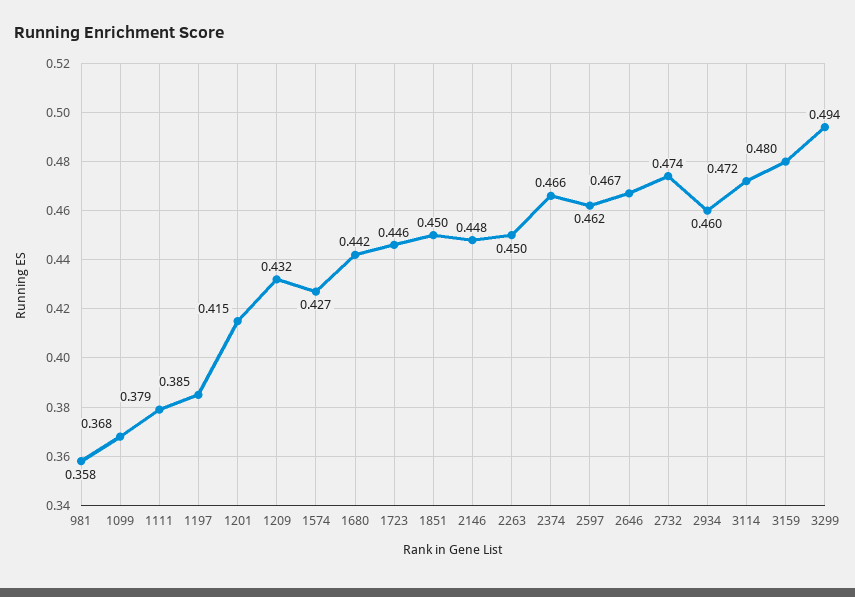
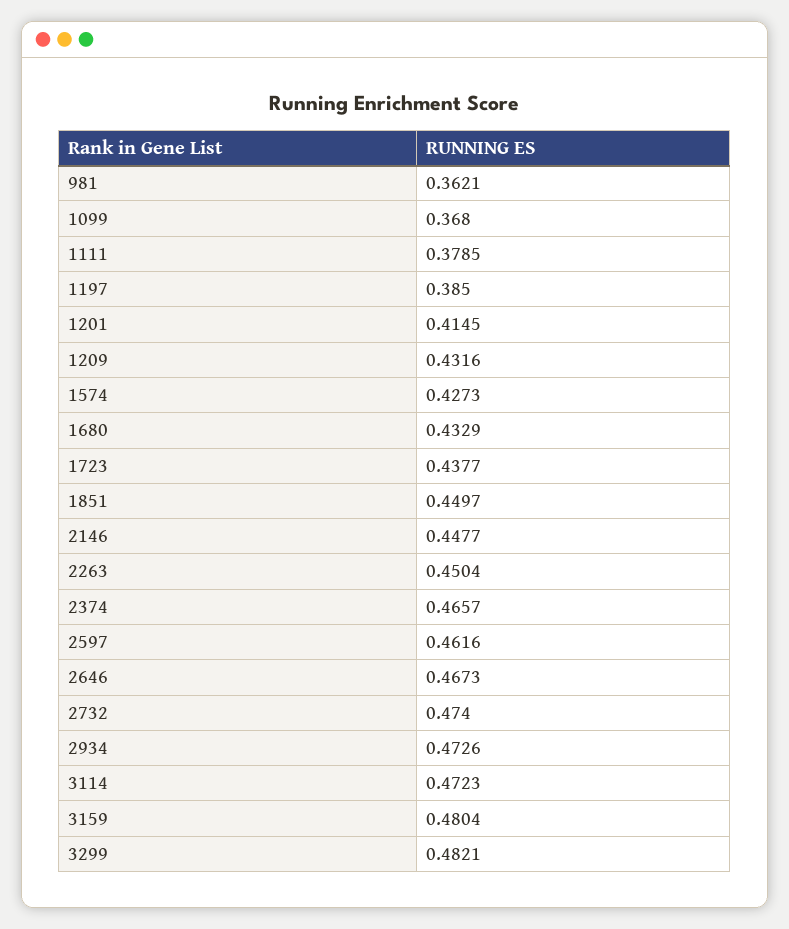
981: 0.358 -> 0.3621
1680: 0.442 -> 0.4329
1723: 0.446 -> 0.4377
2934: 0.46 -> 0.4726
3299: 0.494 -> 0.4821

